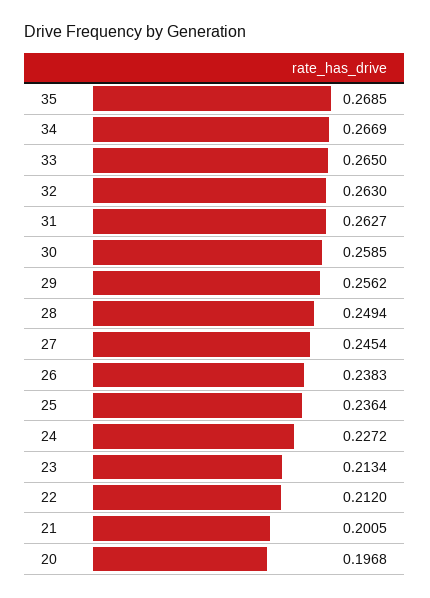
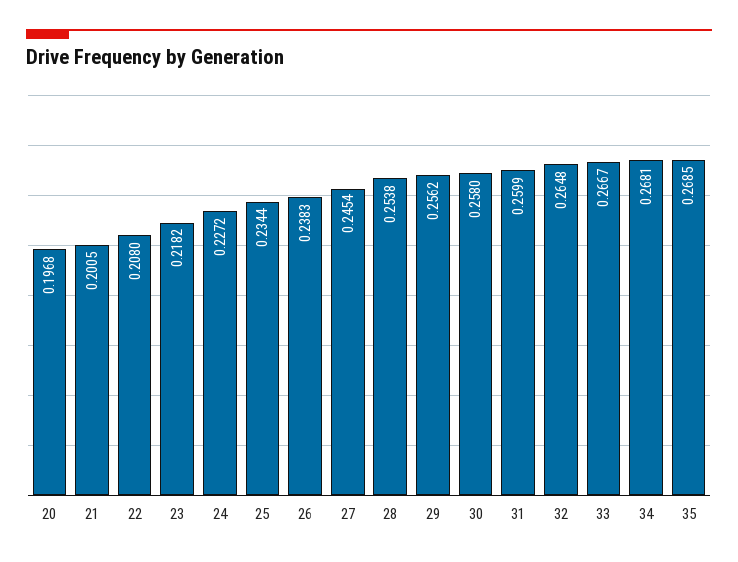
34: 0.2669 -> 0.2681
33: 0.265 -> 0.2667
32: 0.263 -> 0.2648
31: 0.2627 -> 0.2599
30: 0.2585 -> 0.258
28: 0.2494 -> 0.2538
25: 0.2364 -> 0.2344
23: 0.2134 -> 0.2182
22: 0.212 -> 0.208

